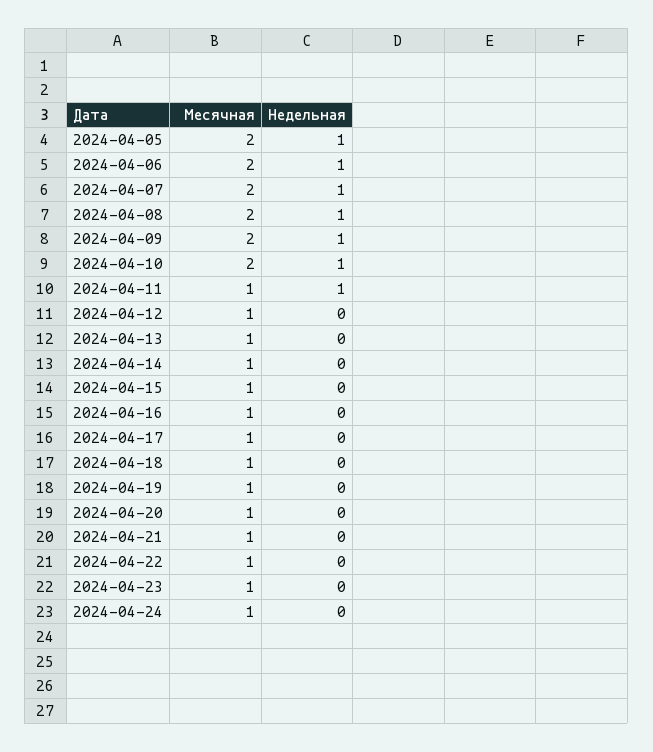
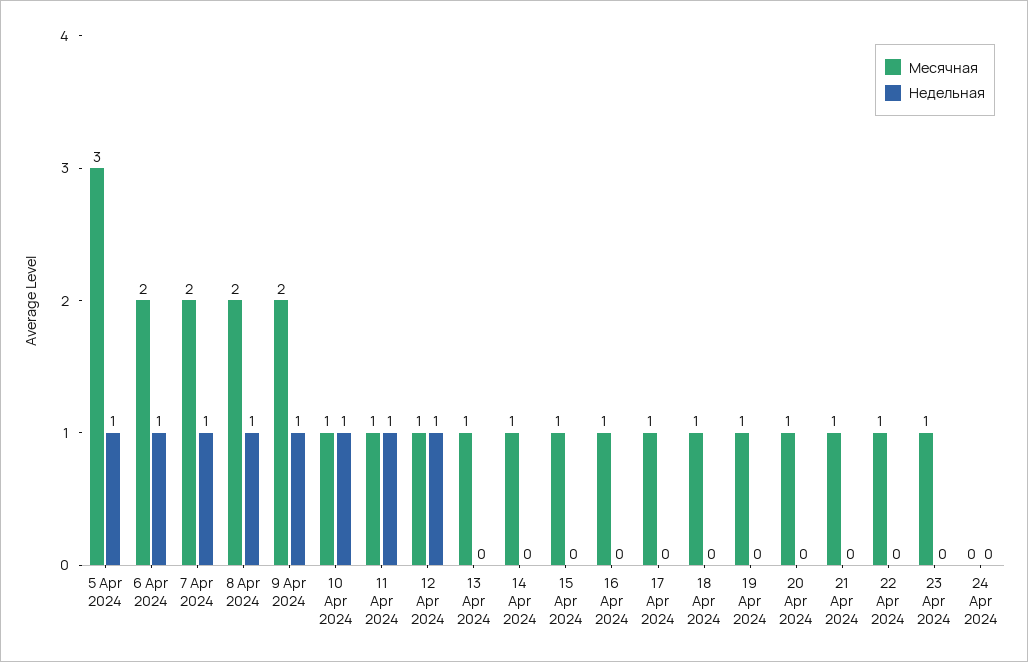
Месячная, 2024-04-05: 2 -> 3
Месячная, 2024-04-10: 2 -> 1
Недельная, 2024-04-12: 0 -> 1
Месячная, 2024-04-24: 1 -> 0

